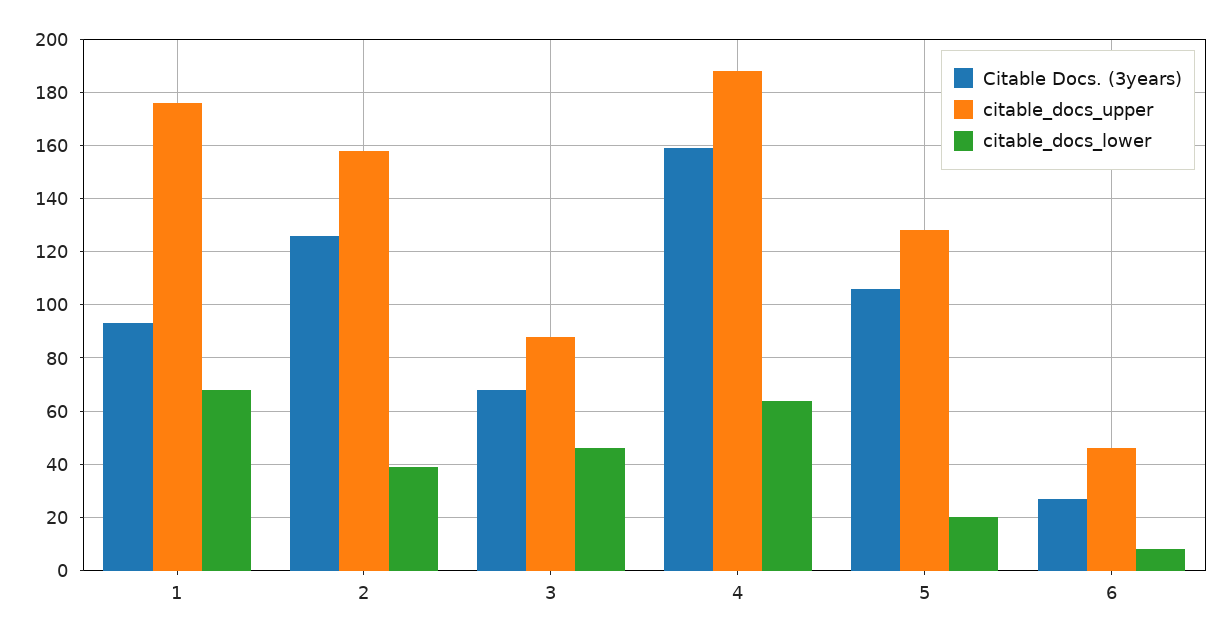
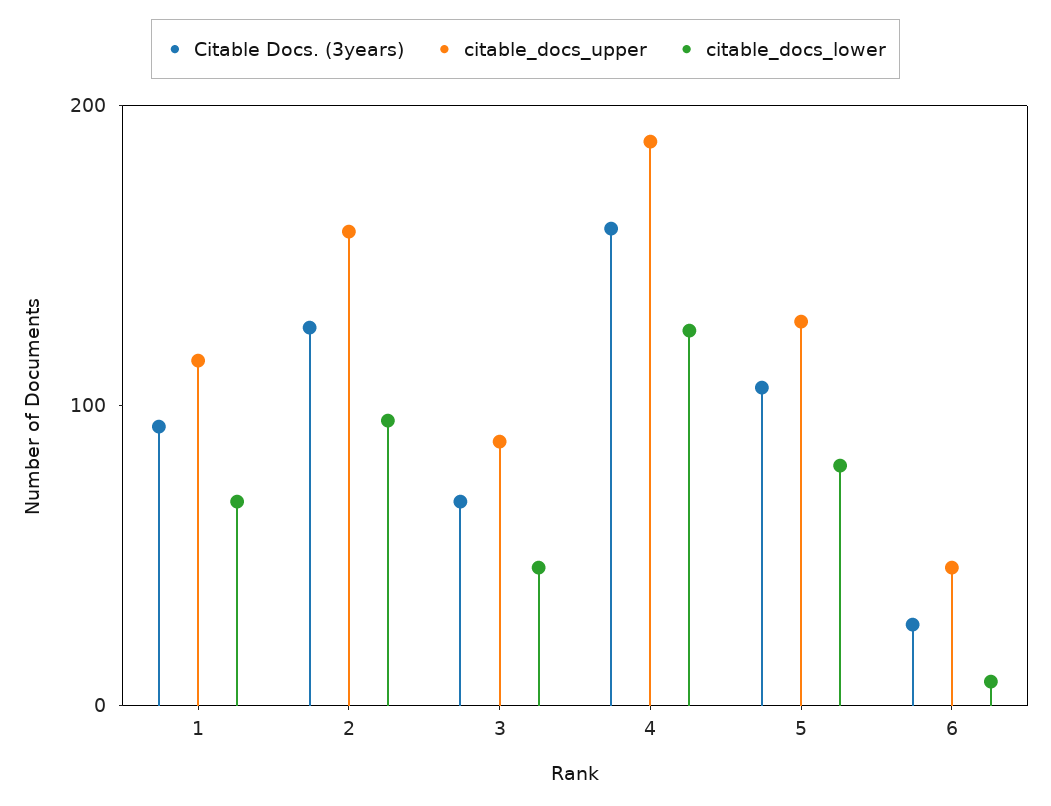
citable_docs_upper, 1: 175 -> 120
citable_docs_lower, 2: 40 -> 100
citable_docs_lower, 4: 65 -> 120
citable_docs_lower, 5: 20 -> 80

